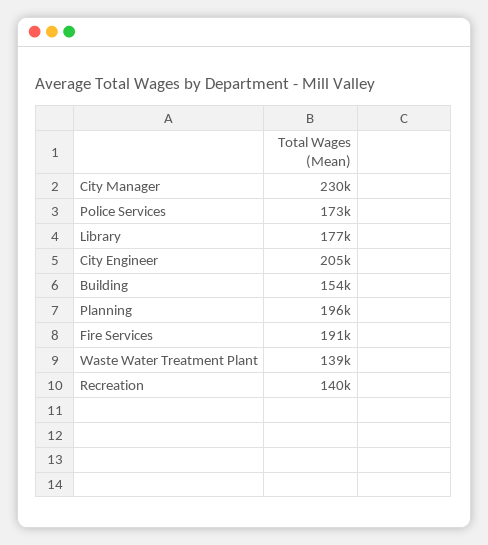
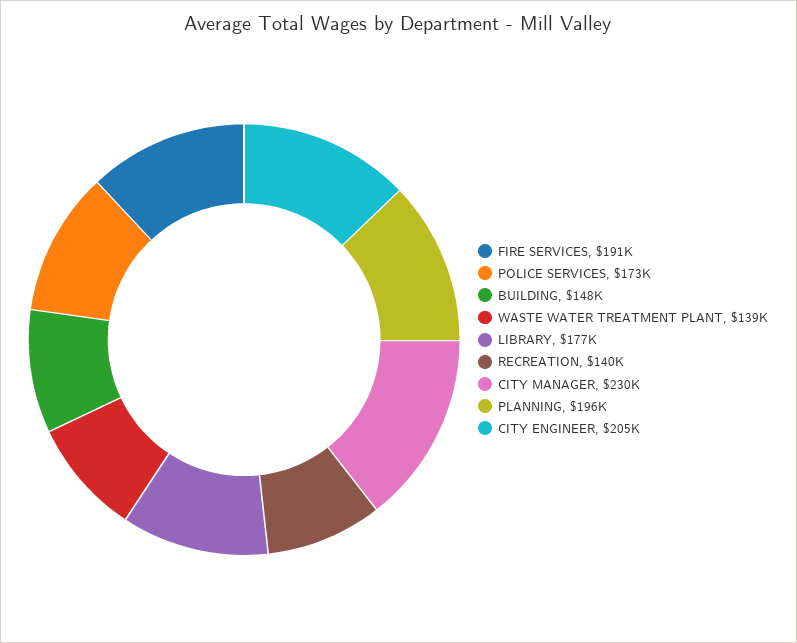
Building: 154000 -> 148000

